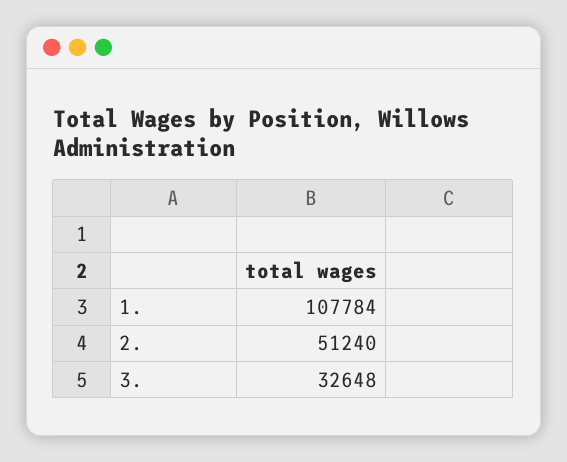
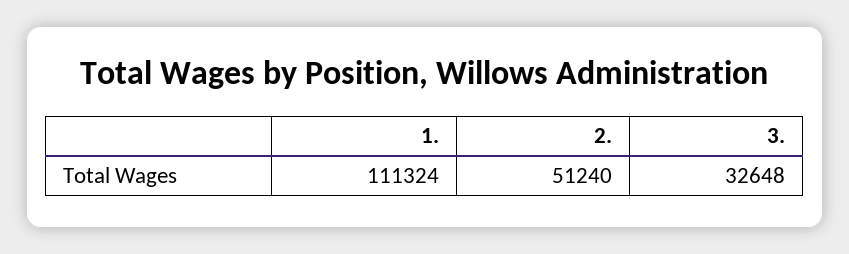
1.: 107784 -> 111324

